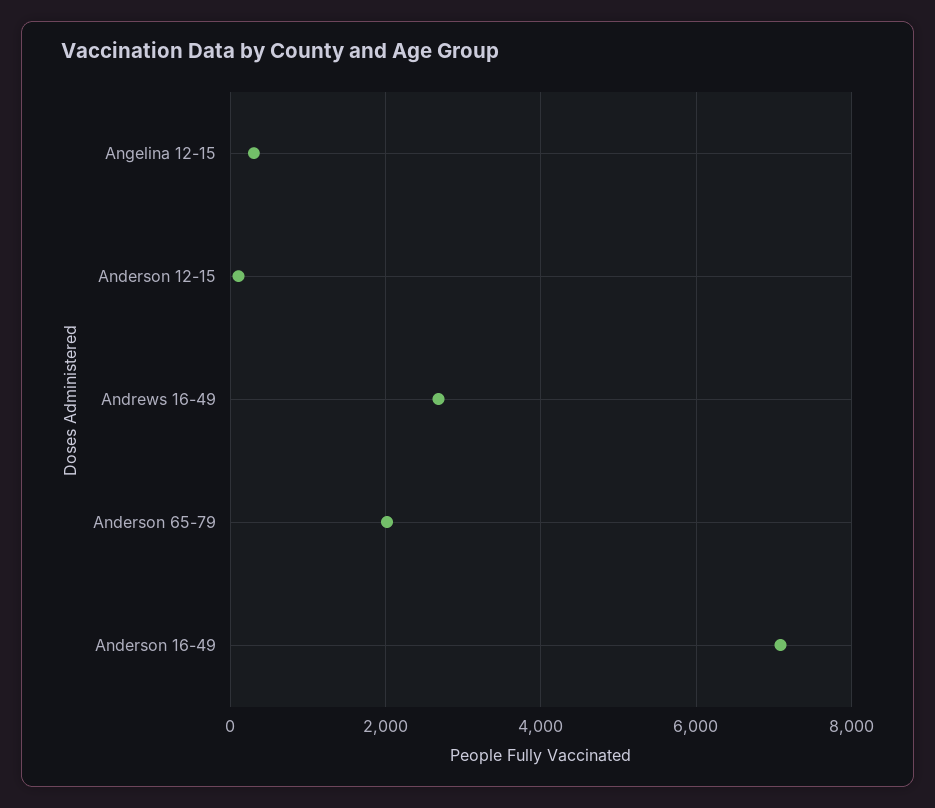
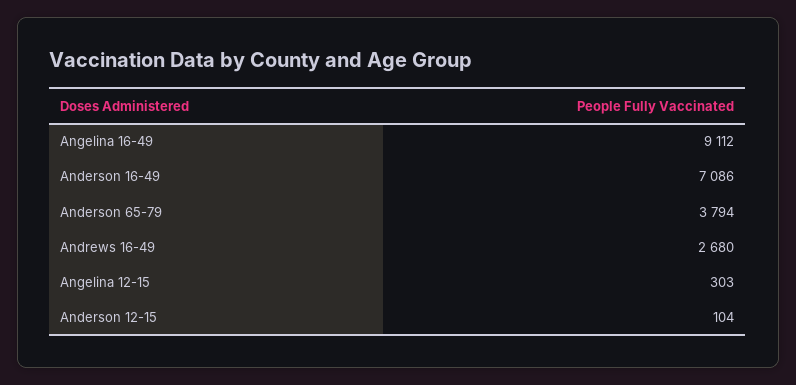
Anderson 65-79: 2000 -> 3794
Angelina 16-49: none -> 9112

